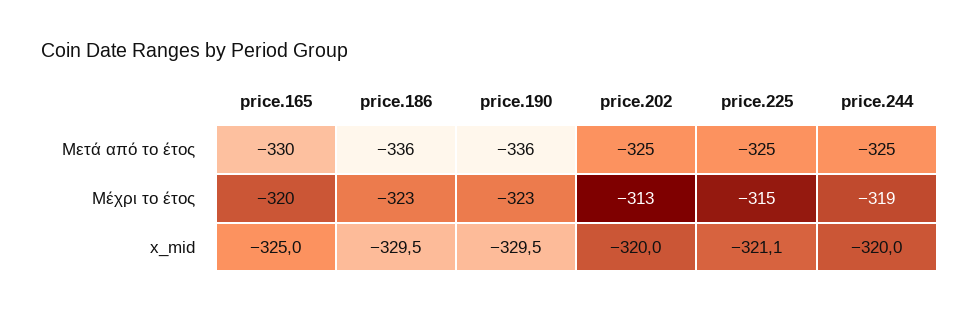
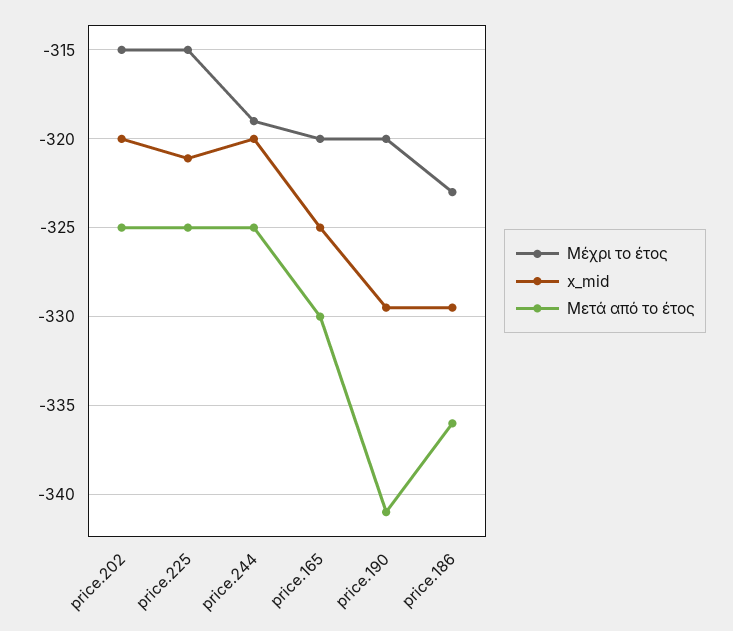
Μετά από το έτος, price.190: -336 -> -341
Μέχρι το έτος, price.190: -323 -> -320
Μέχρι το έτος, price.202: -313 -> -315

